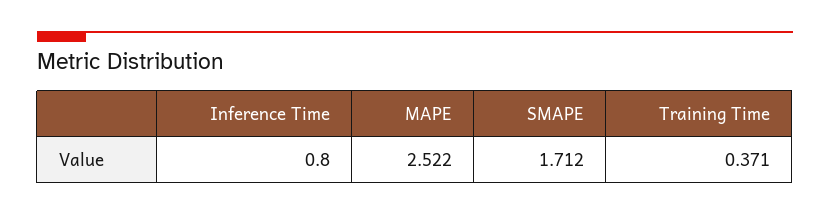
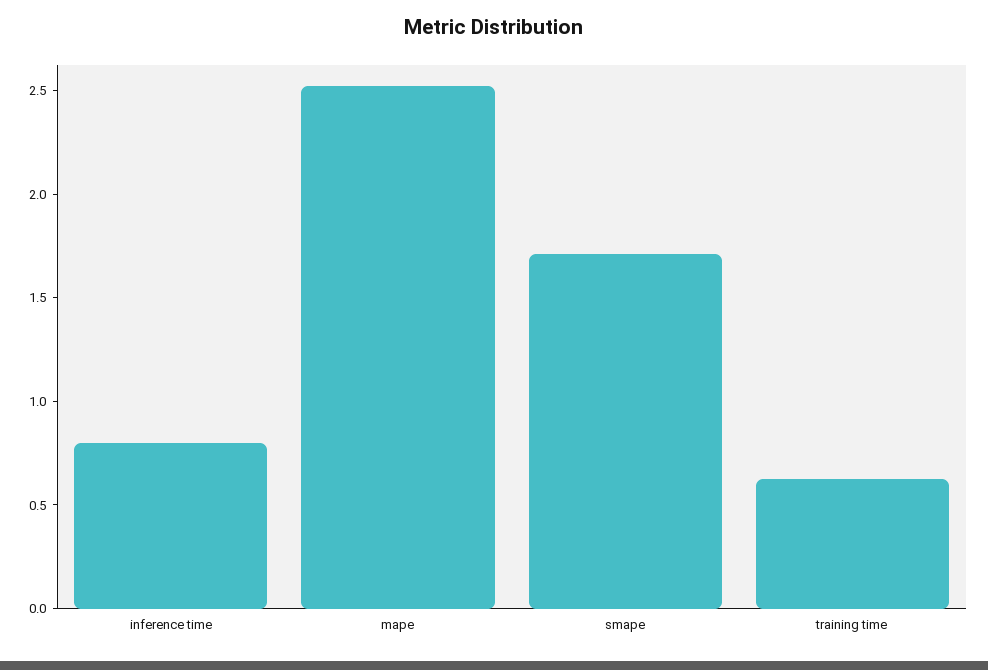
Training Time: 0.371 -> 0.6

